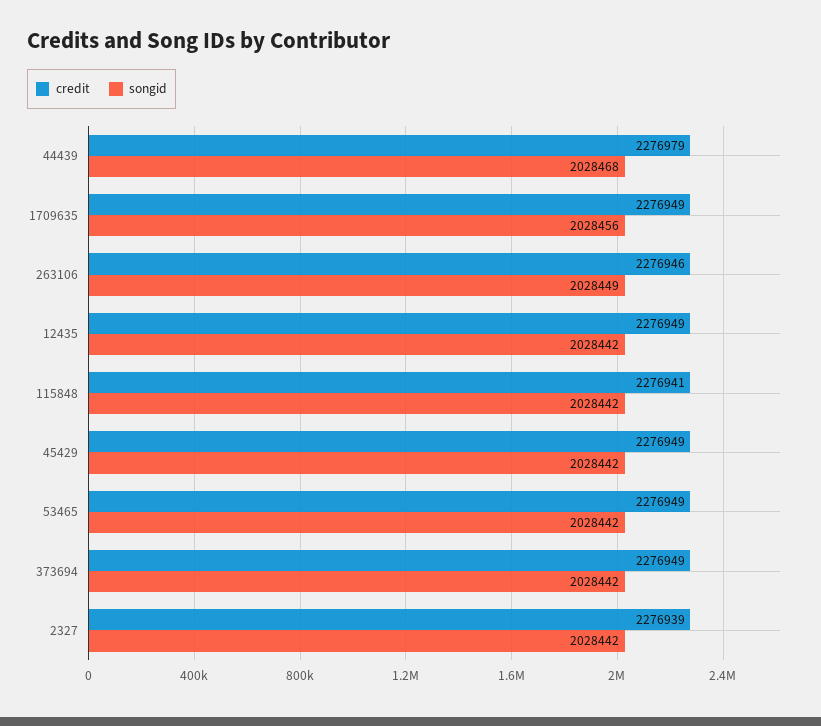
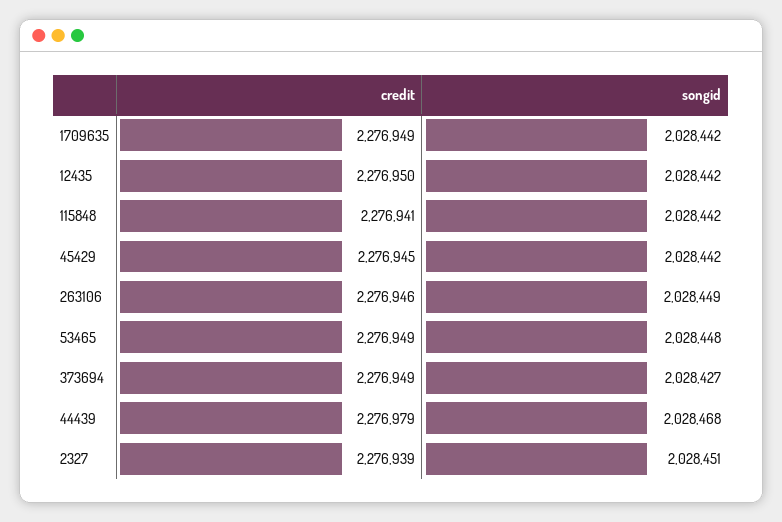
songid, 1709635: 2028456 -> 2028442
credit, 12435: 2276949 -> 2276950
credit, 45429: 2276949 -> 2276945
songid, 53465: 2028442 -> 2028448
songid, 373694: 2028442 -> 2028427
songid, 2327: 2028442 -> 2028451

